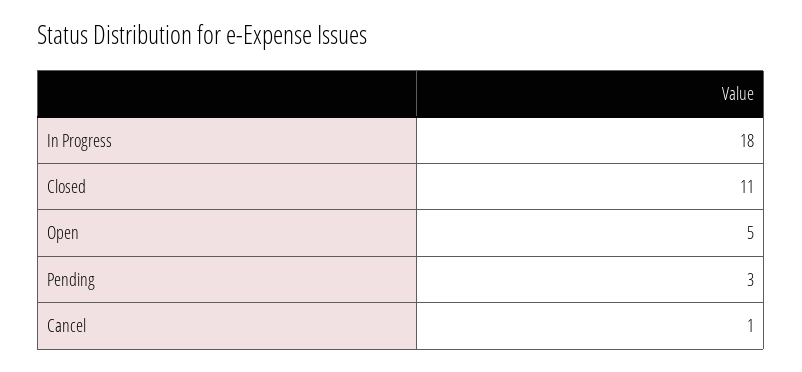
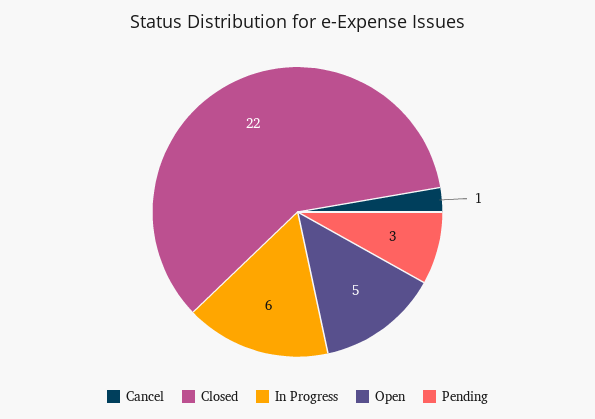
In Progress: 18 -> 6
Closed: 11 -> 22

